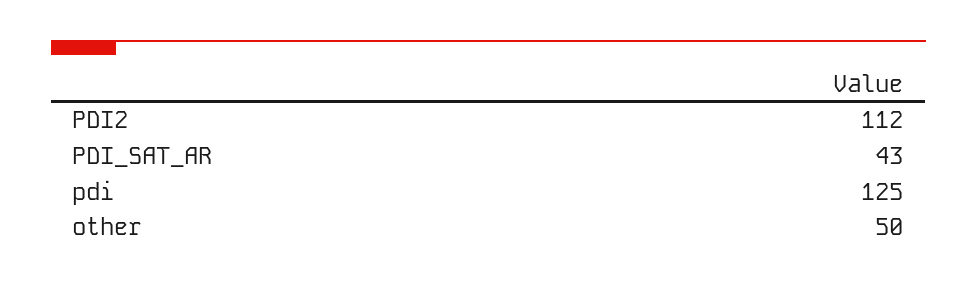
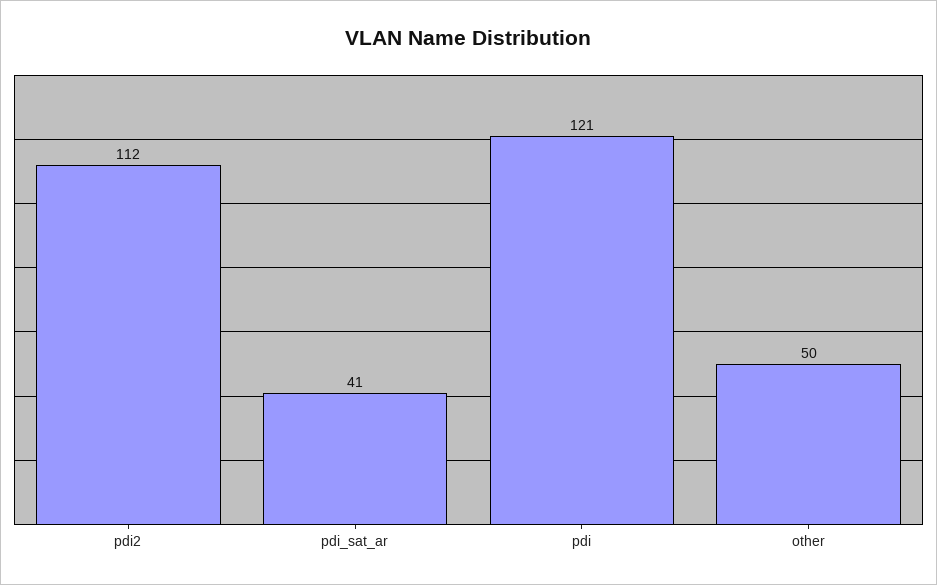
PDI_SAT_AR: 43 -> 41
pdi: 125 -> 121

